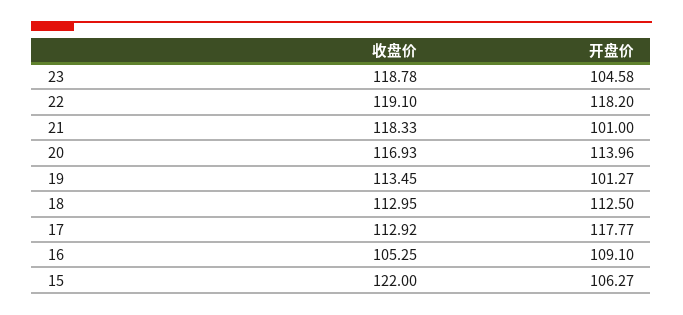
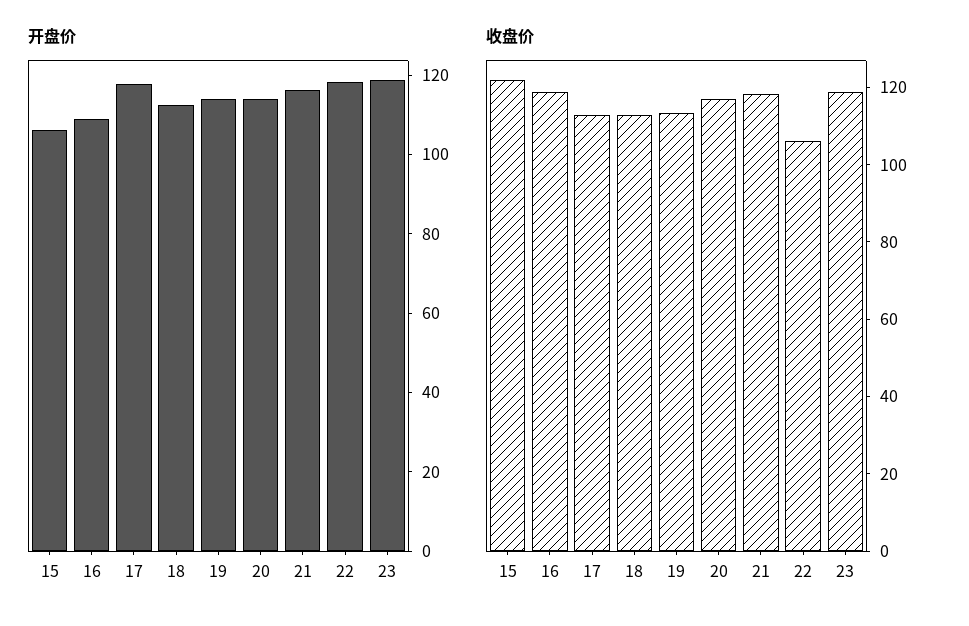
开盘价, 23: 104.58 -> 120
收盘价, 22: 119.1 -> 105
开盘价, 21: 101 -> 115
开盘价, 19: 101.27 -> 115
收盘价, 16: 105.25 -> 120

